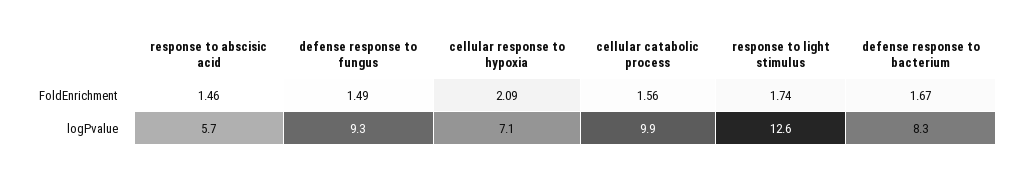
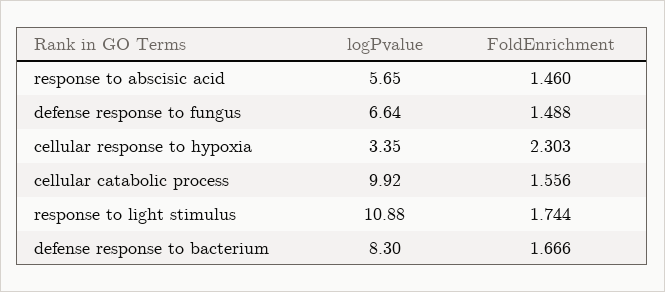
cellular response to hypoxia, FoldEnrichment: 2.09 -> 2.303
defense response to fungus, logPvalue: 9.3 -> 6.64
cellular response to hypoxia, logPvalue: 7.1 -> 3.35
response to light stimulus, logPvalue: 12.6 -> 10.88

